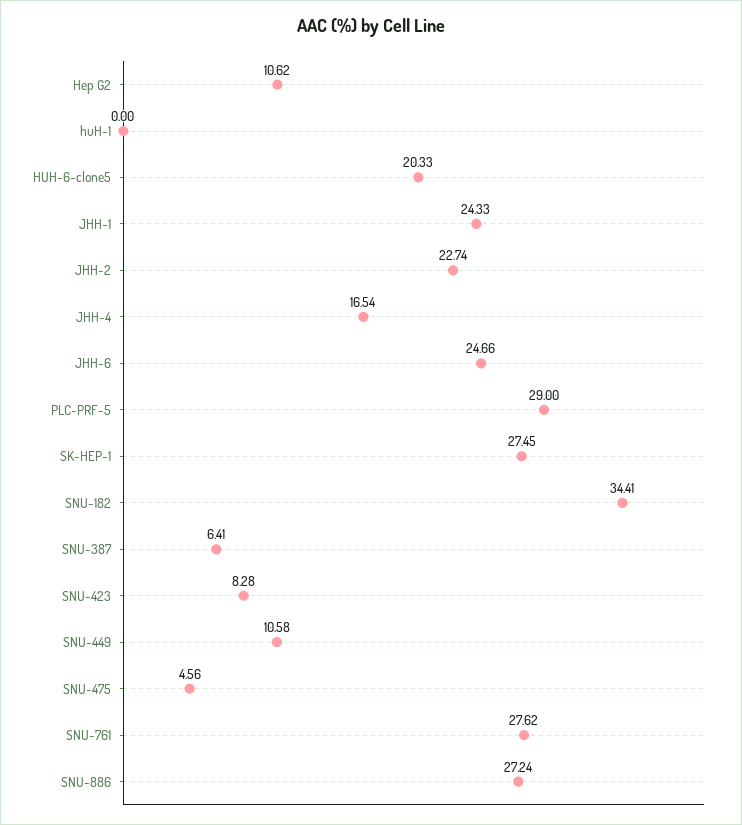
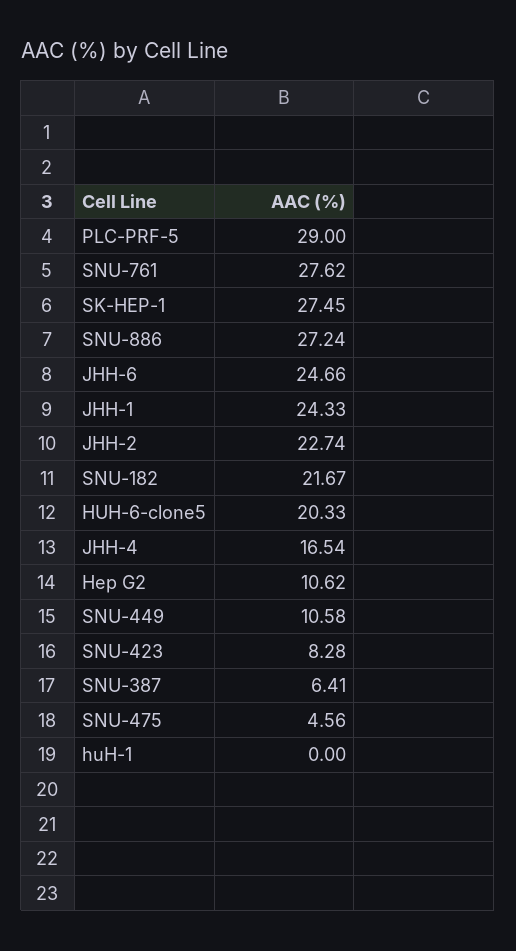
SNU-182: 34.41 -> 21.67

